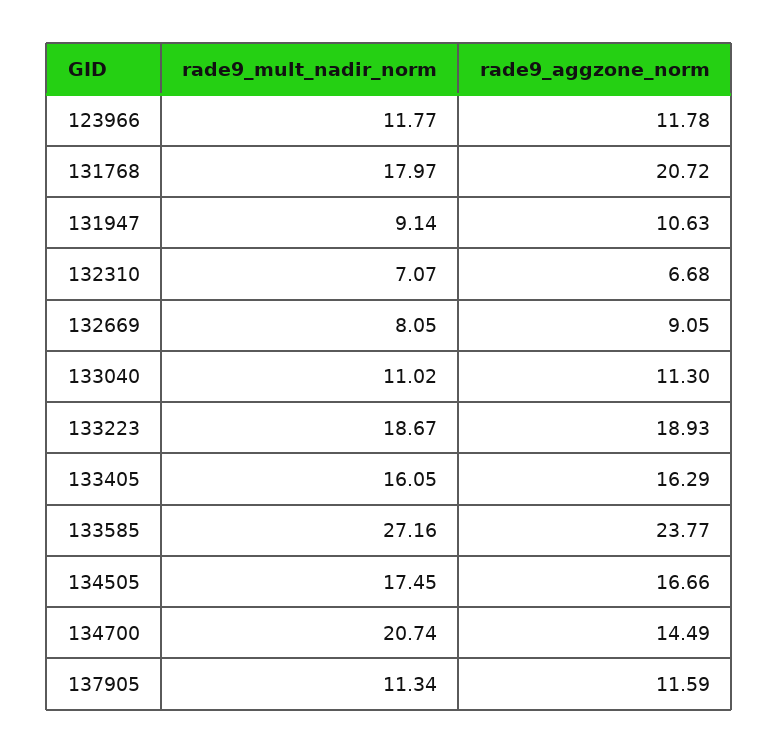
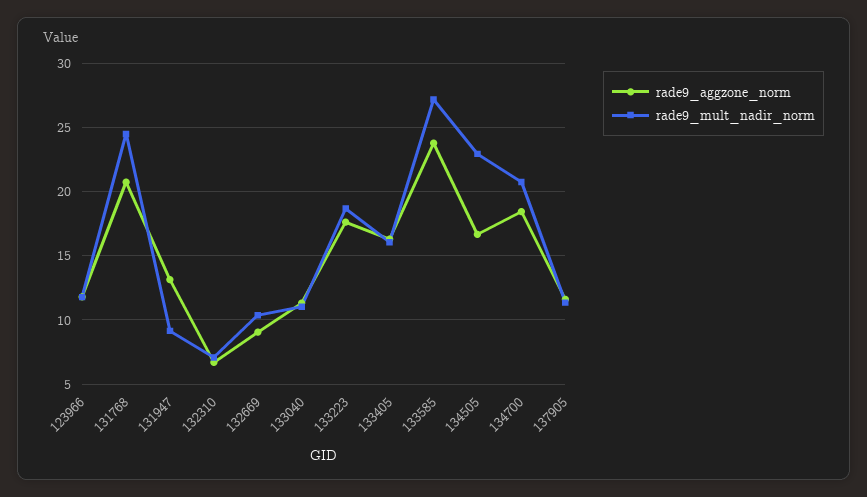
rade9_mult_nadir_norm, 131768: 17.97 -> 24.5
rade9_aggzone_norm, 131947: 10.63 -> 13
rade9_mult_nadir_norm, 132669: 8.05 -> 10.5
rade9_aggzone_norm, 133223: 18.93 -> 17.5
rade9_mult_nadir_norm, 134505: 17.45 -> 23
rade9_aggzone_norm, 134700: 14.49 -> 18.5

